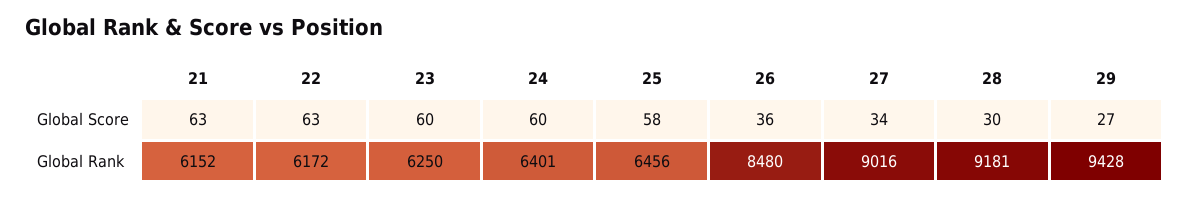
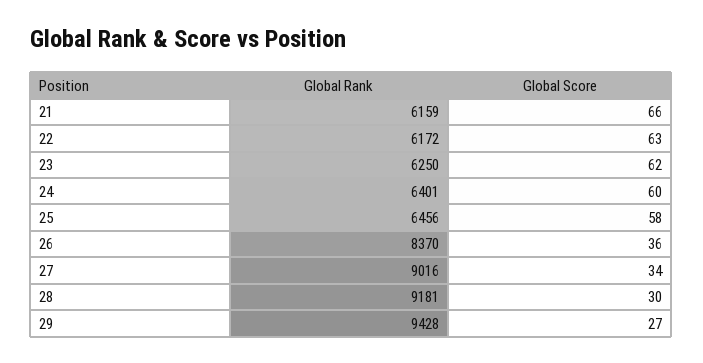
21, Global Score: 63 -> 66
23, Global Score: 60 -> 62
21, Global Rank: 6152 -> 6159
26, Global Rank: 8480 -> 8370

